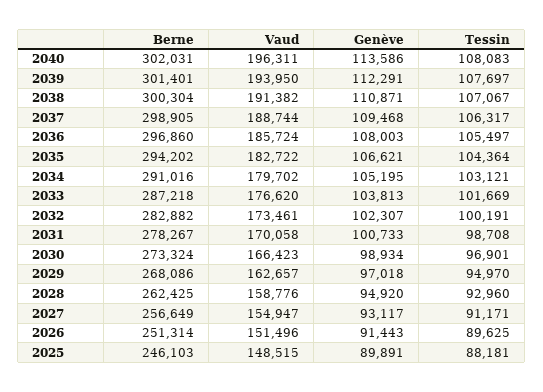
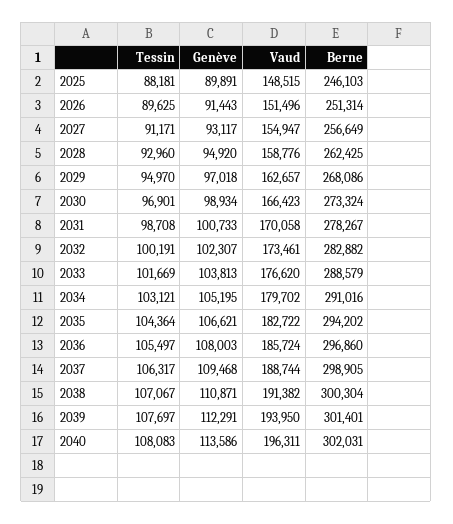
Berne, 2033: 287218 -> 288579

